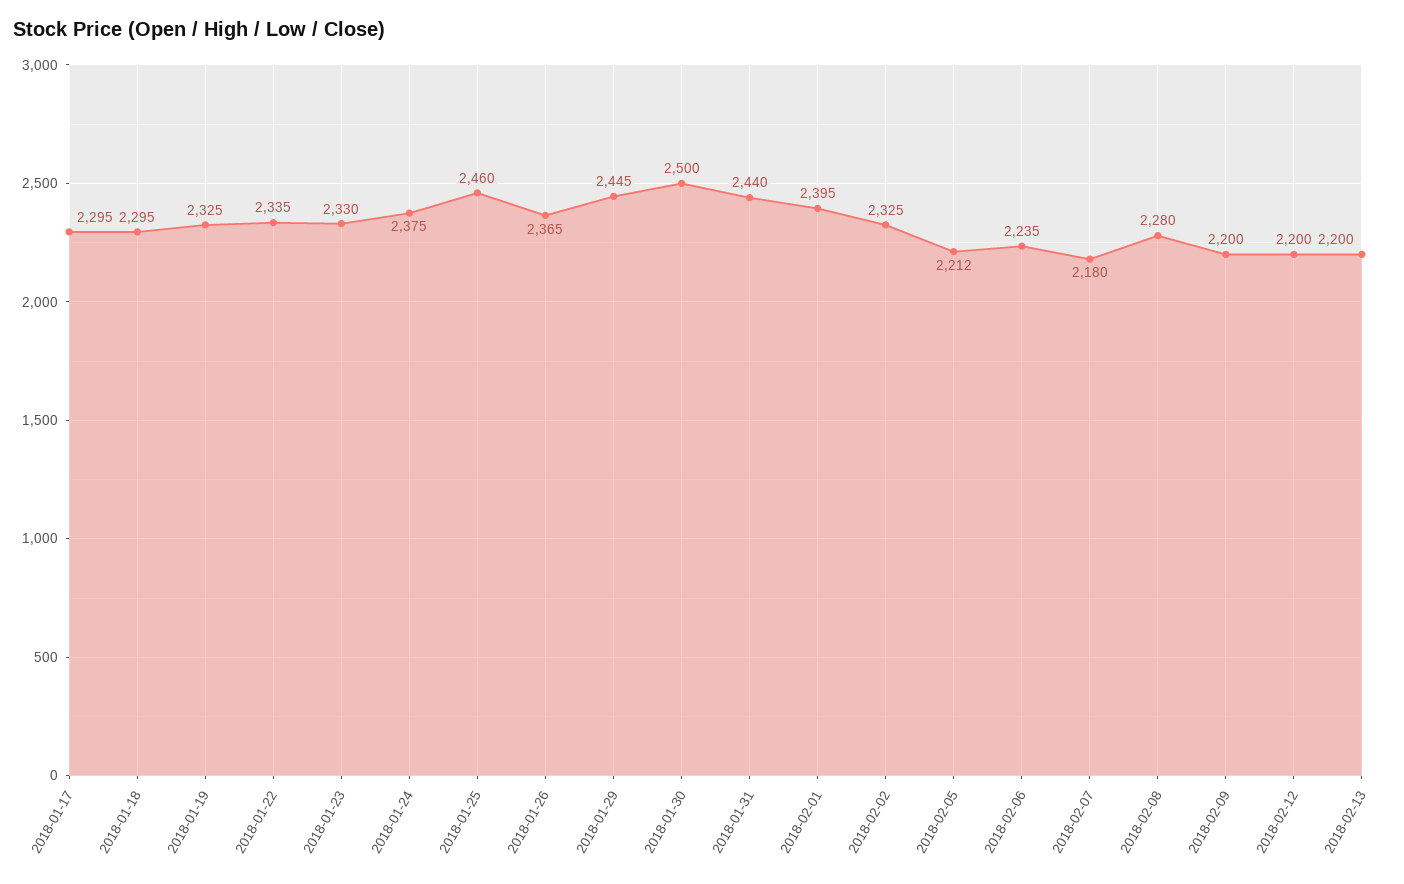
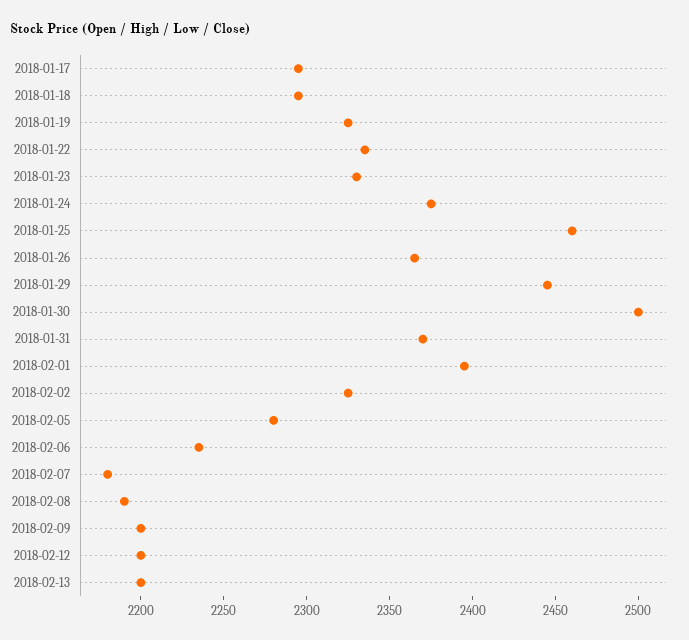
2018-01-31: 2440 -> 2370
2018-02-05: 2212 -> 2280
2018-02-08: 2280 -> 2190

